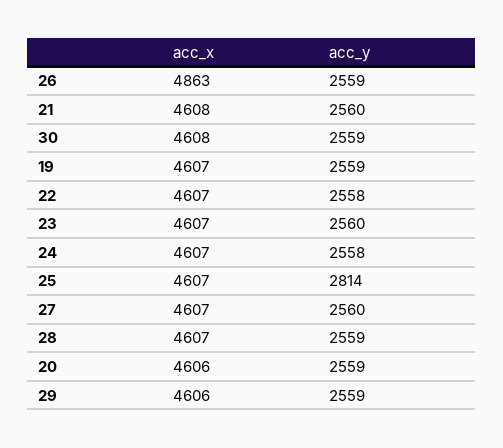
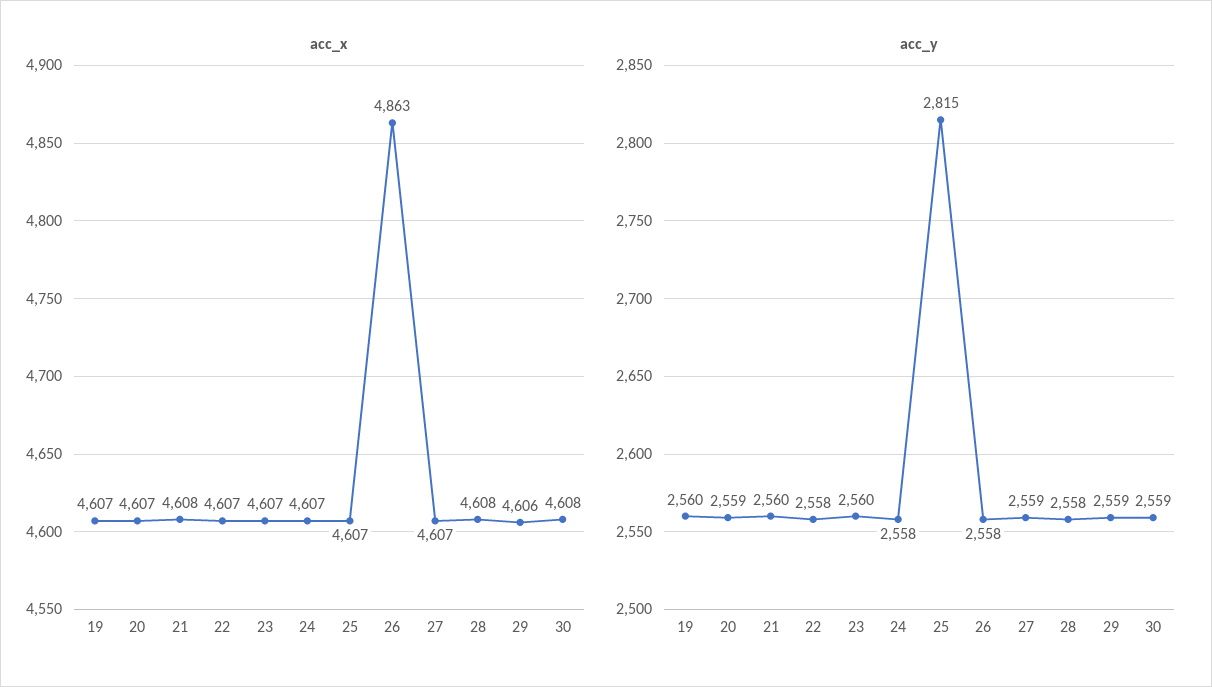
acc_y, 26: 2559 -> 2558
acc_y, 19: 2559 -> 2560
acc_y, 25: 2814 -> 2815
acc_y, 27: 2560 -> 2559
acc_x, 28: 4607 -> 4608
acc_y, 28: 2559 -> 2558
acc_x, 20: 4606 -> 4607

